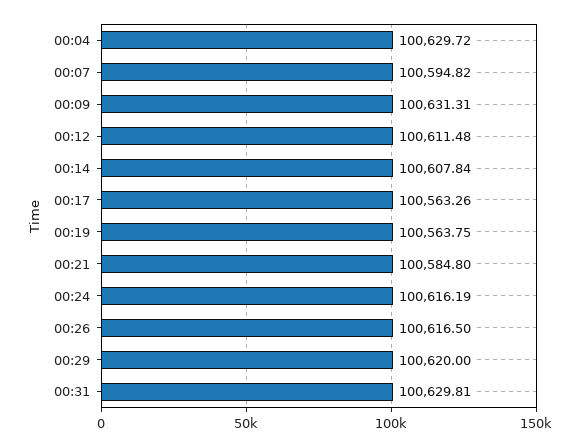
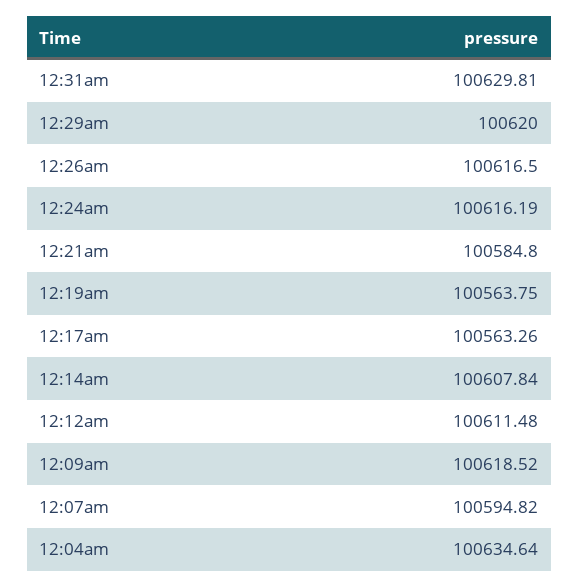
00:04: 100629.72 -> 100634.64
00:09: 100631.31 -> 100618.52

